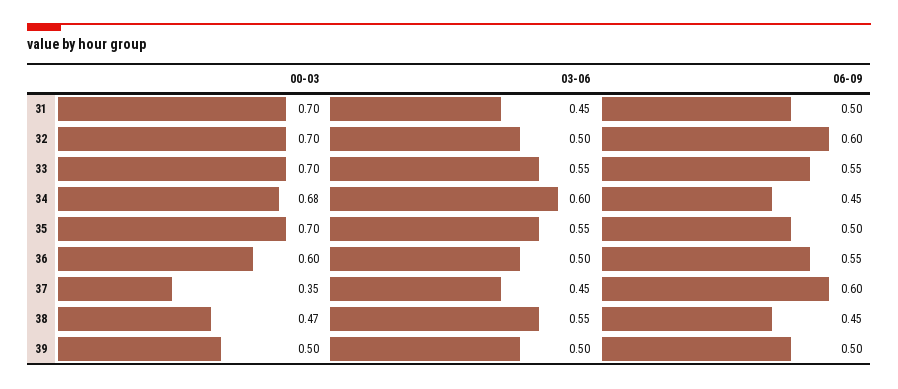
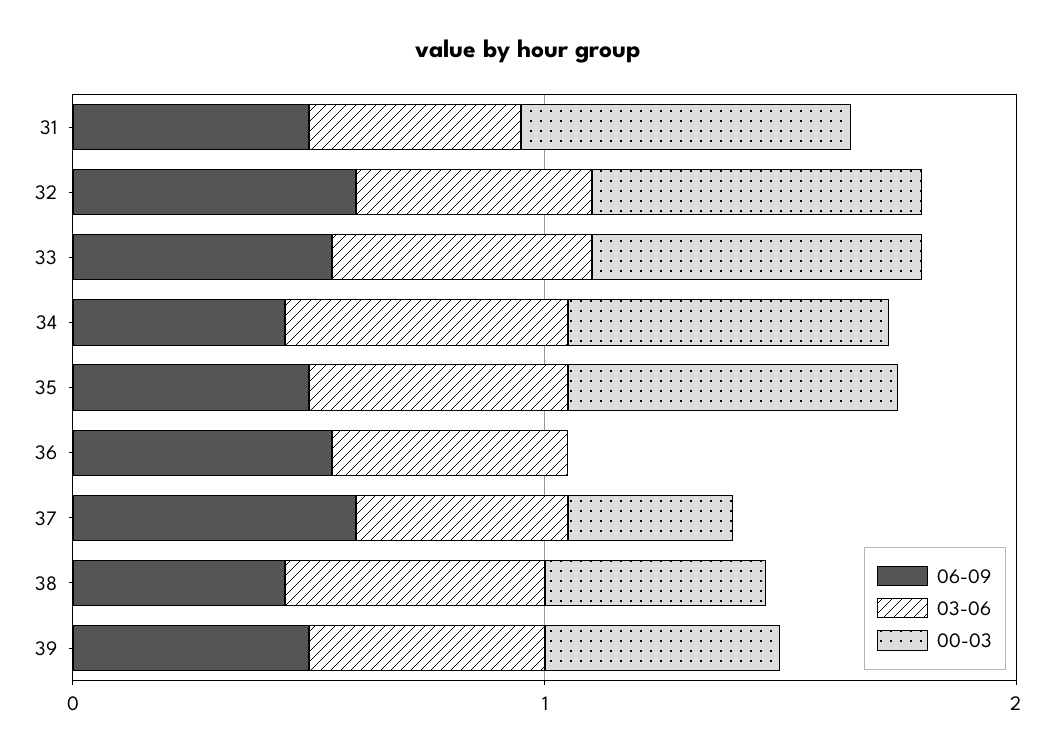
00-03, 36: 0.6 -> 0

